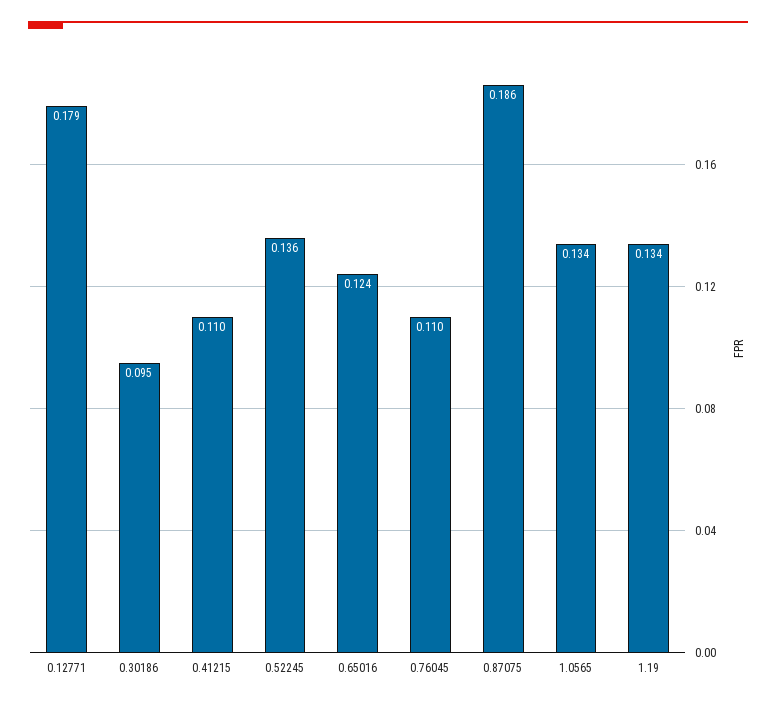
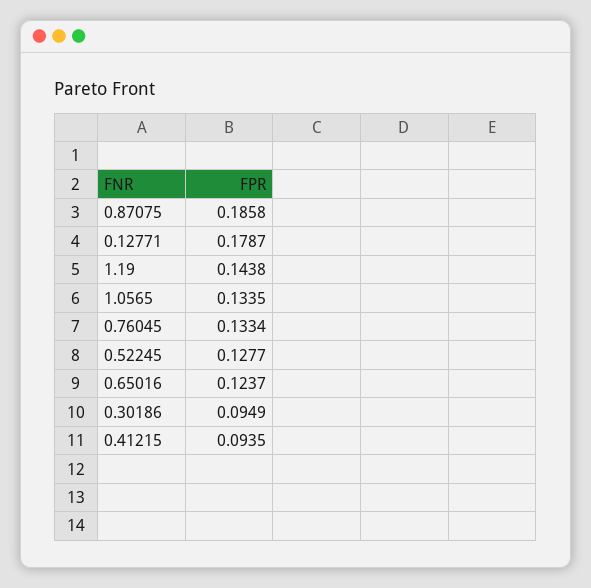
0.41215: 0.11 -> 0.0935
0.52245: 0.136 -> 0.1277
0.76045: 0.11 -> 0.1334
1.19: 0.134 -> 0.1438

